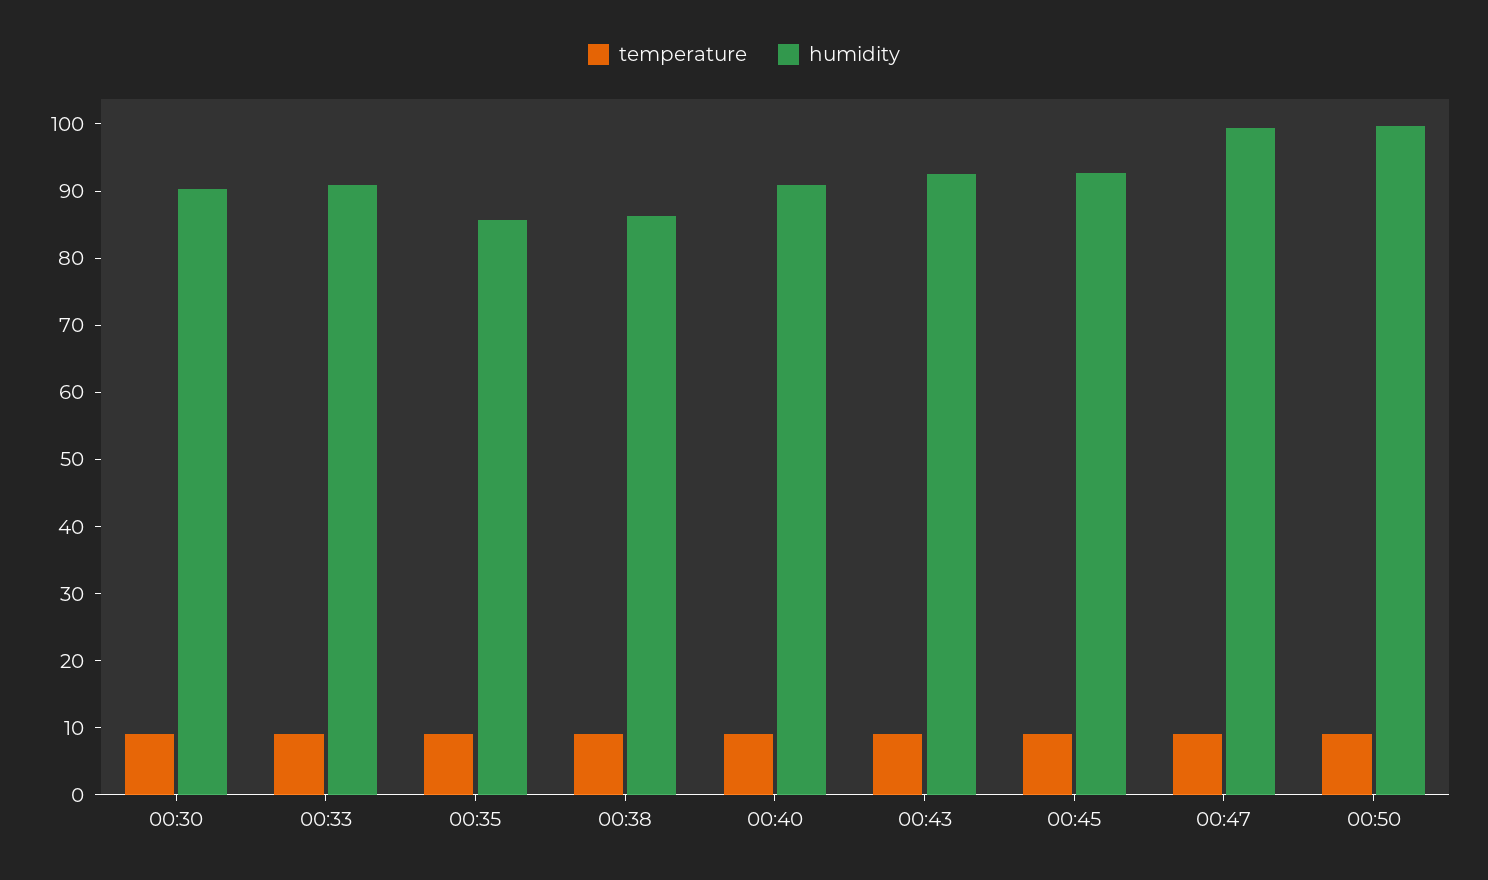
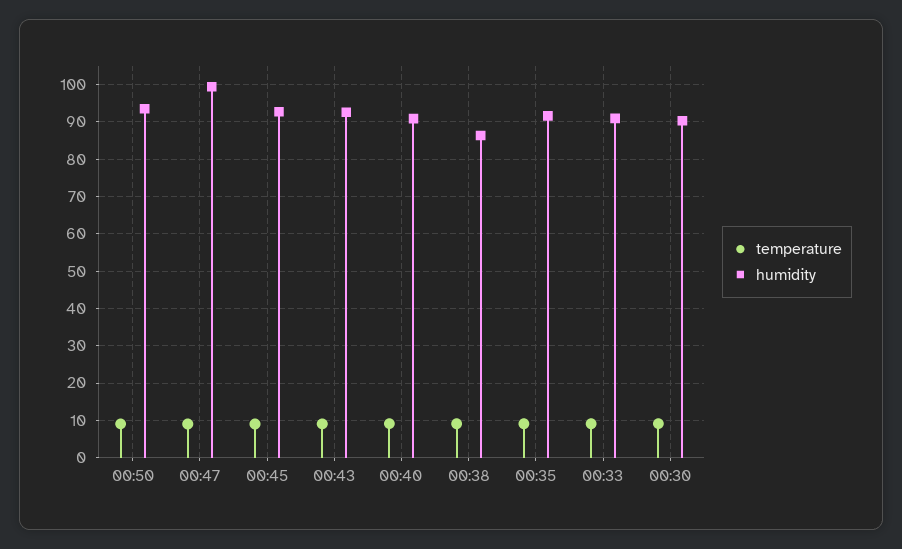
humidity, 00:35: 86 -> 92
humidity, 00:50: 100 -> 94

